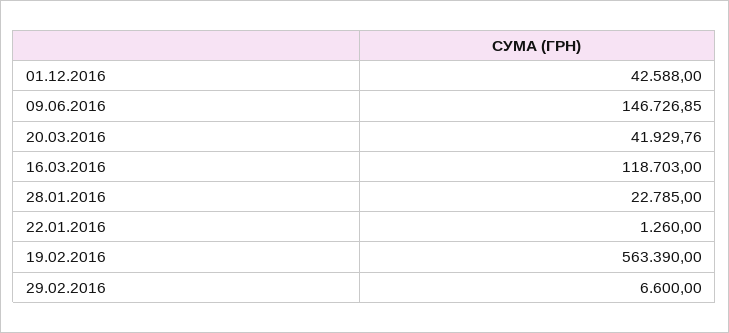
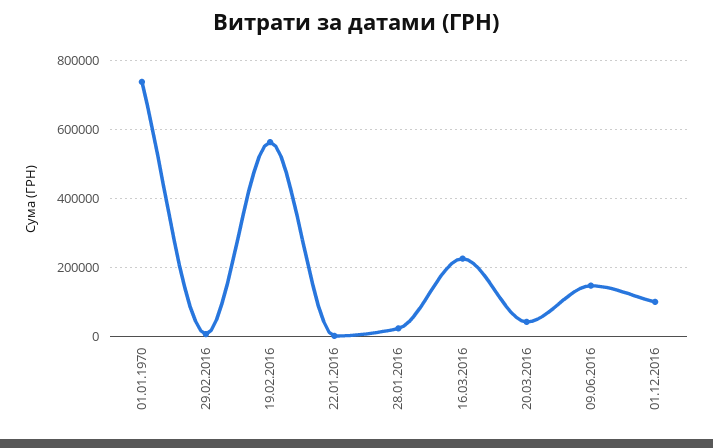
01.12.2016: 42588 -> 100000
16.03.2016: 118703 -> 220000
01.01.1970: none -> 740000

